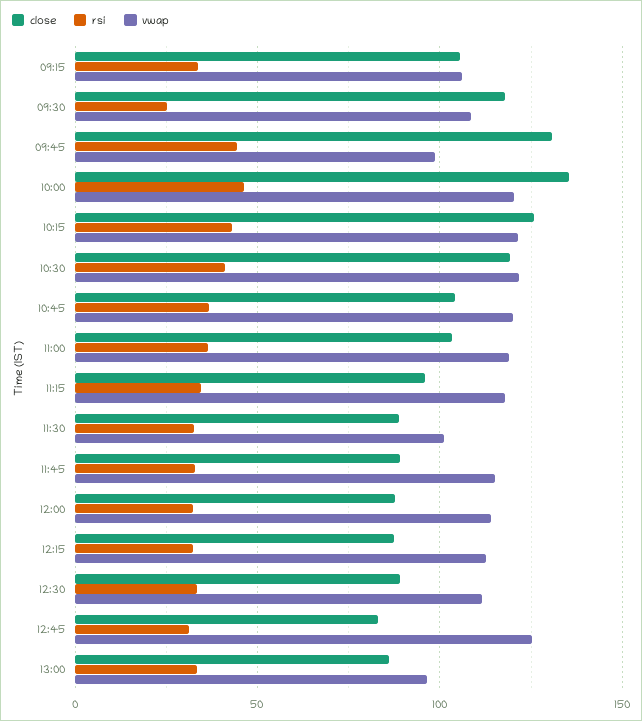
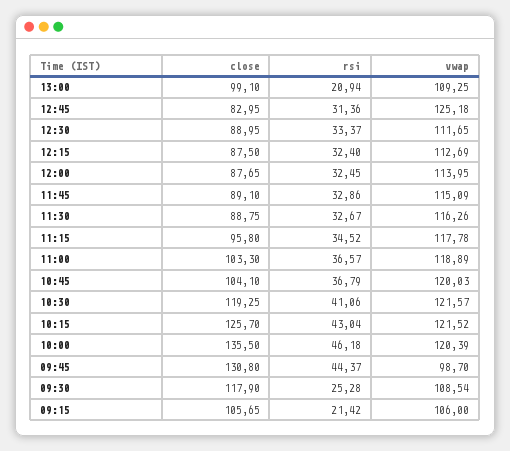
rsi, 09:15: 35 -> 21.42
vwap, 11:30: 100 -> 116.26
close, 13:00: 85 -> 99.1
rsi, 13:00: 35 -> 20.94
vwap, 13:00: 95 -> 109.25

